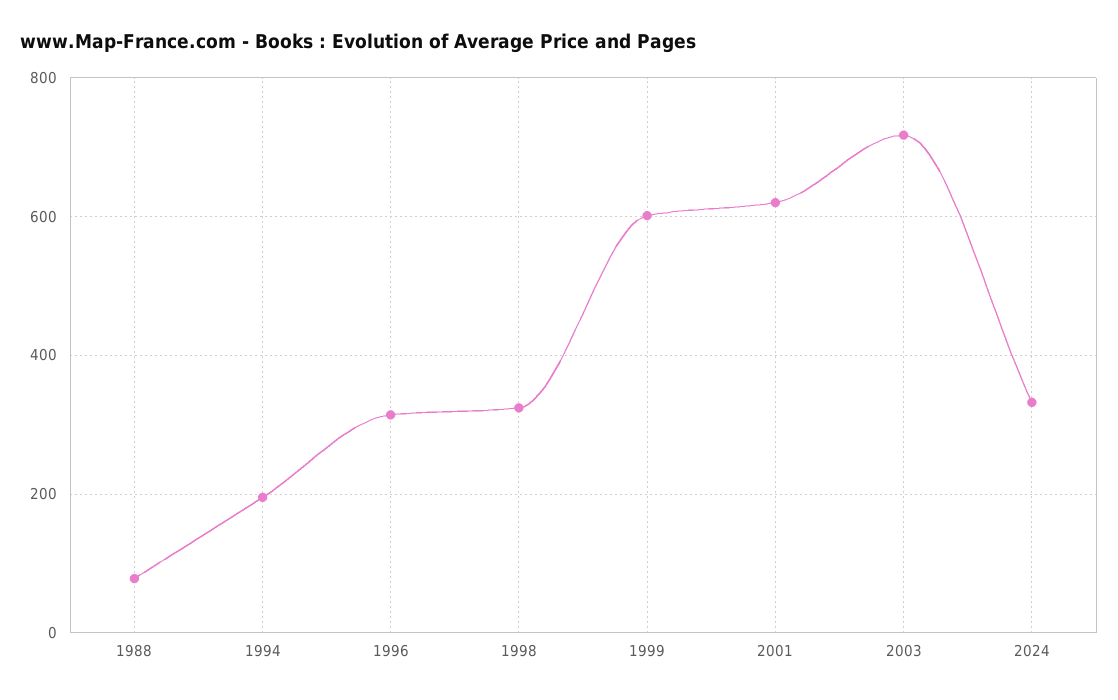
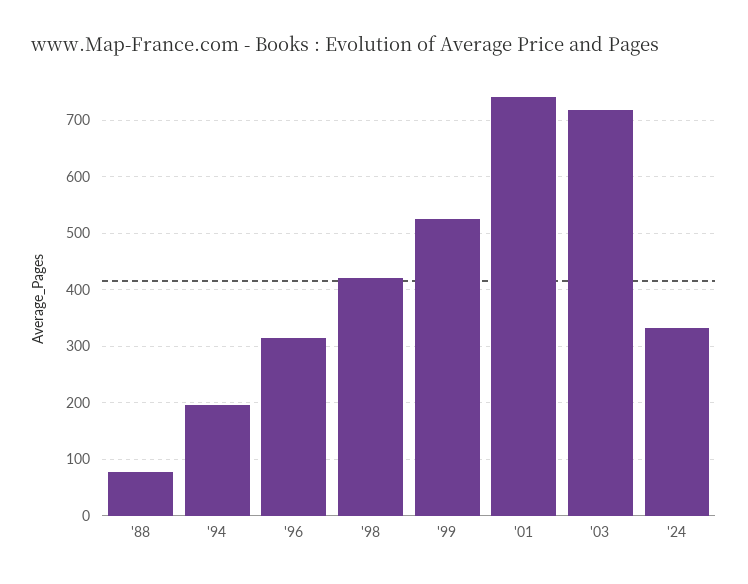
1998: 320 -> 420
1999: 600 -> 520
2001: 620 -> 740

